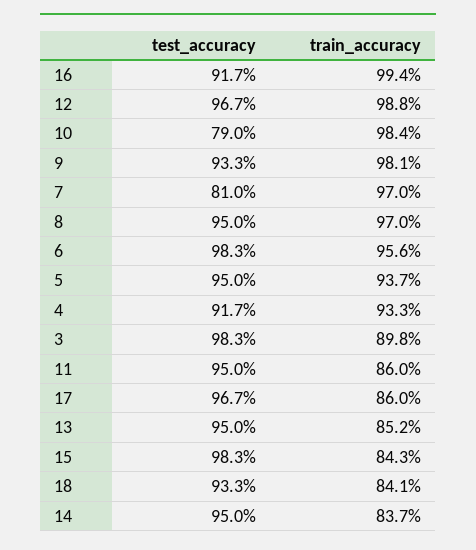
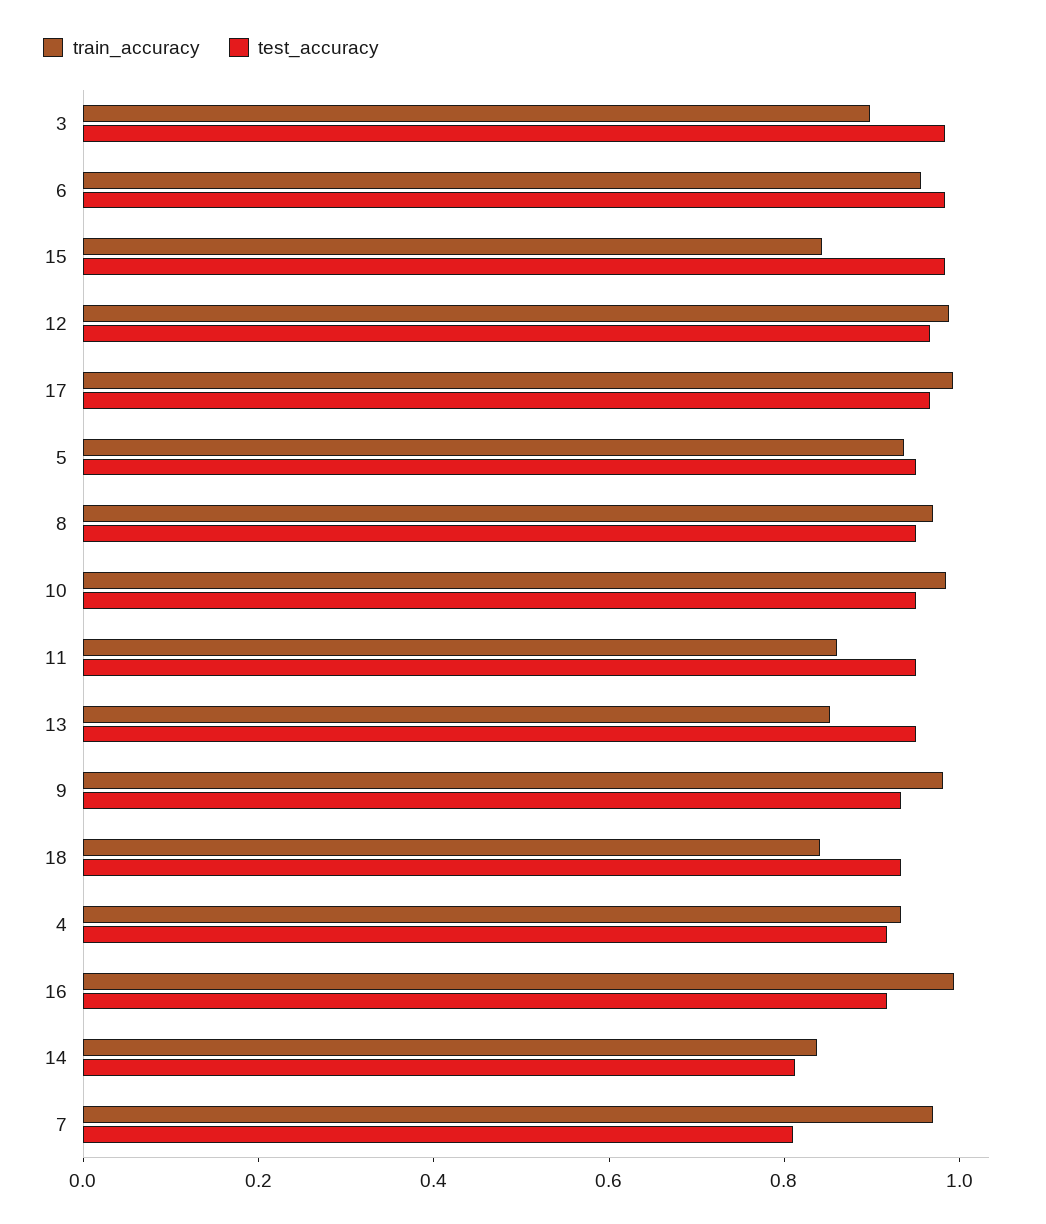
test_accuracy, 10: 0.79 -> 0.95
train_accuracy, 17: 0.86 -> 1
test_accuracy, 14: 0.95 -> 0.8

